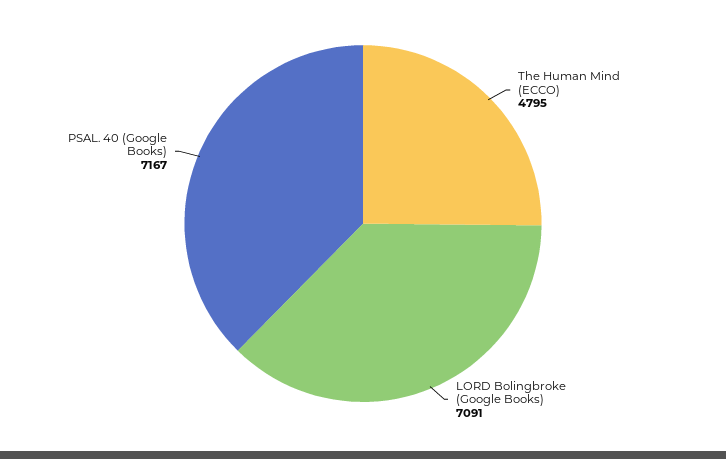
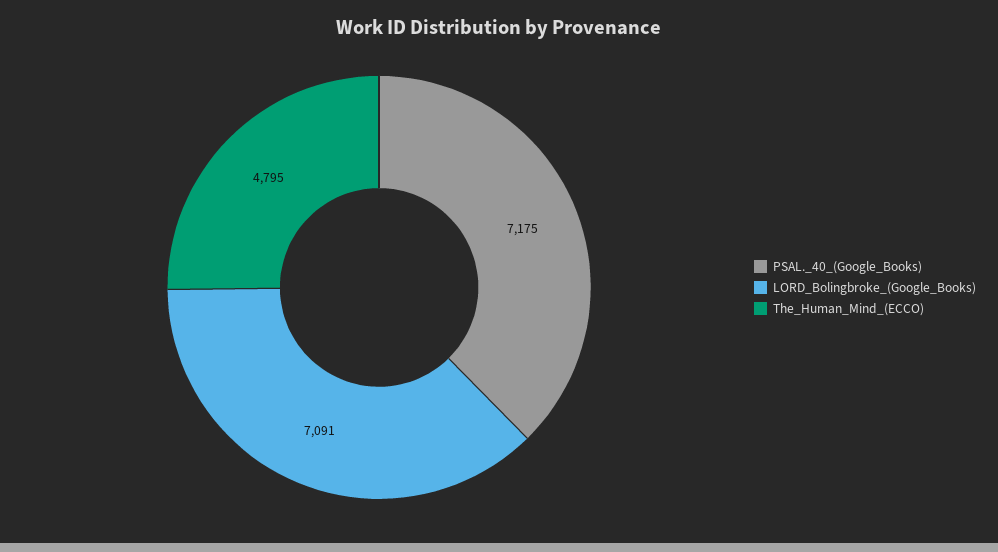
PSAL. 40 (Google Books): 7167 -> 7175

